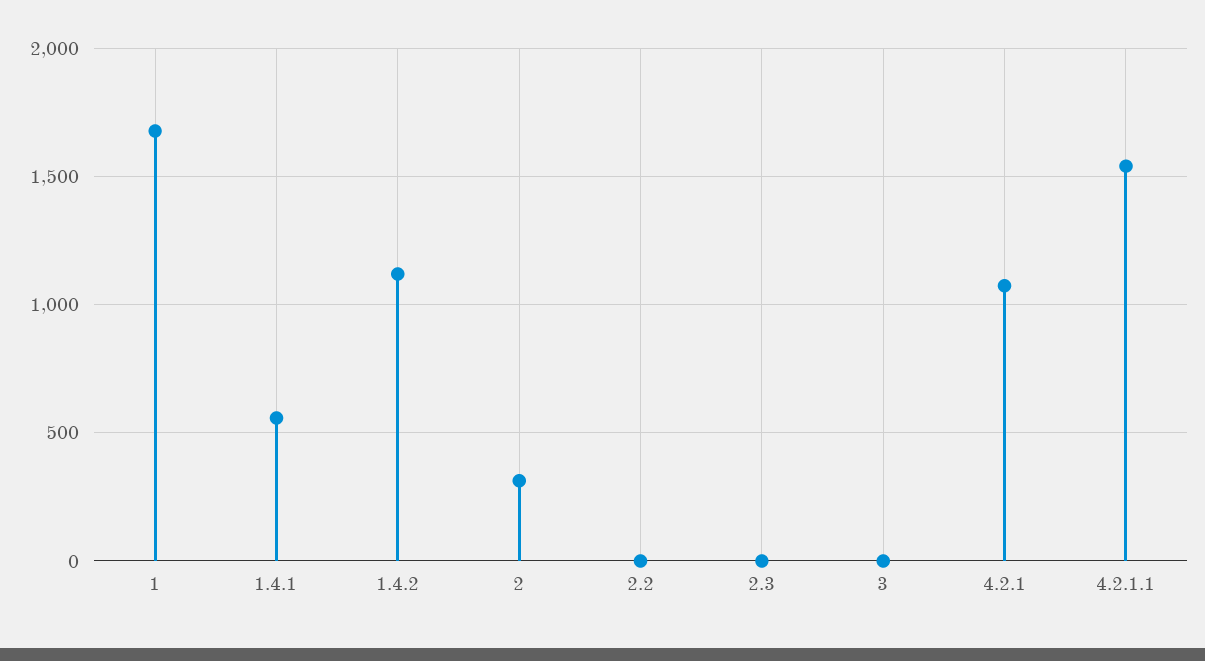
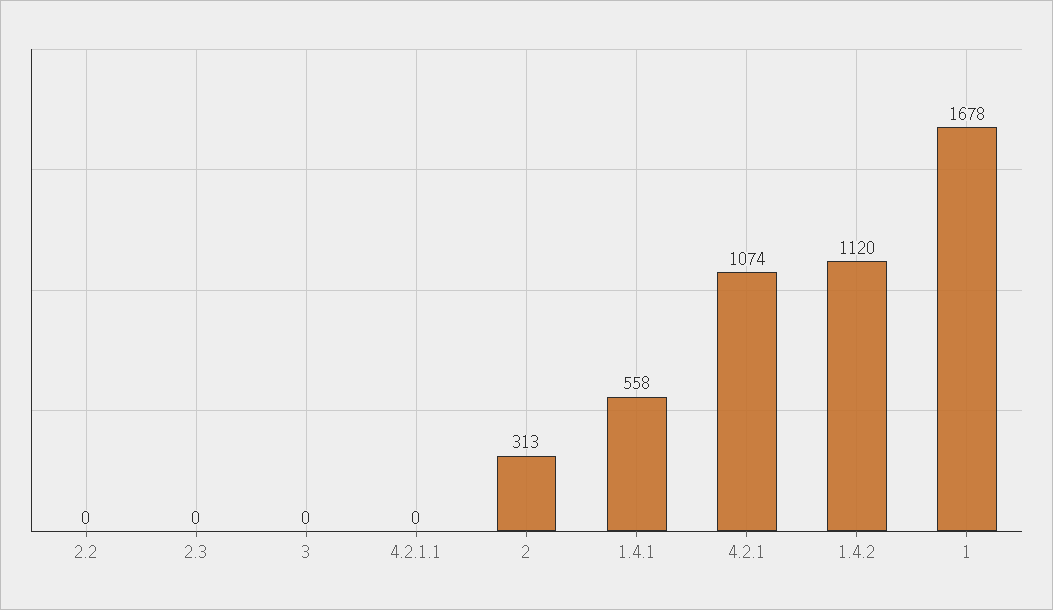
4.2.1.1: 1550 -> 0

